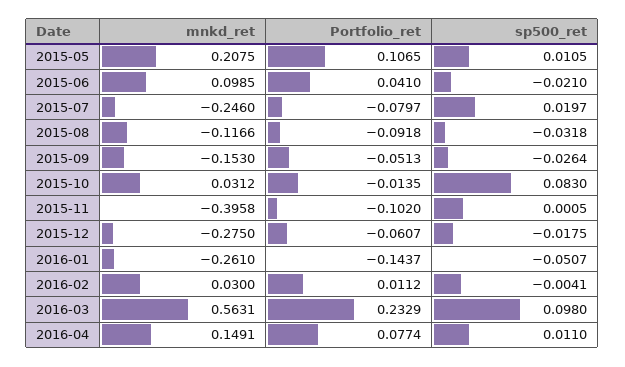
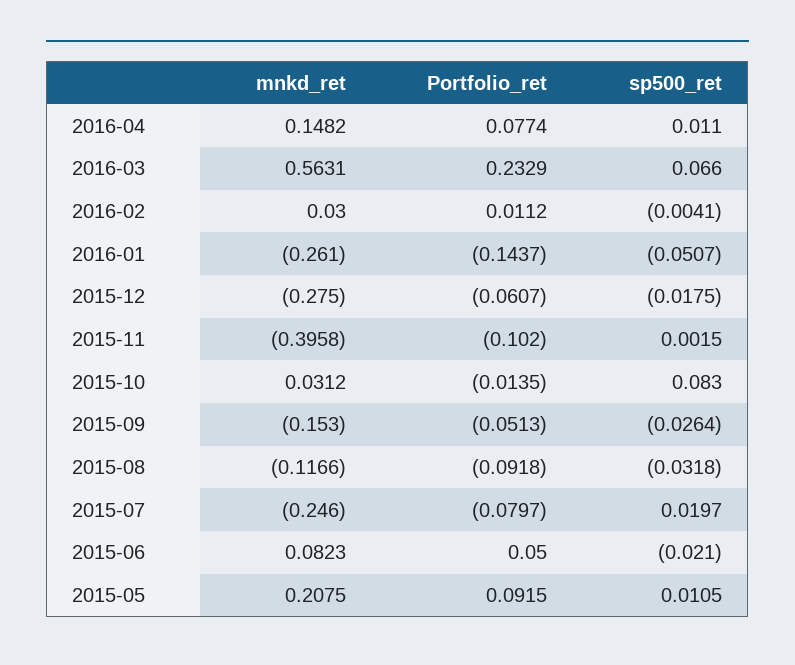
Portfolio_ret, 2015-05: 0.1065 -> 0.0915
mnkd_ret, 2015-06: 0.0985 -> 0.0823
Portfolio_ret, 2015-06: 0.041 -> 0.05
sp500_ret, 2015-11: 0.0005 -> 0.0015
sp500_ret, 2016-03: 0.098 -> 0.066
mnkd_ret, 2016-04: 0.1491 -> 0.1482

